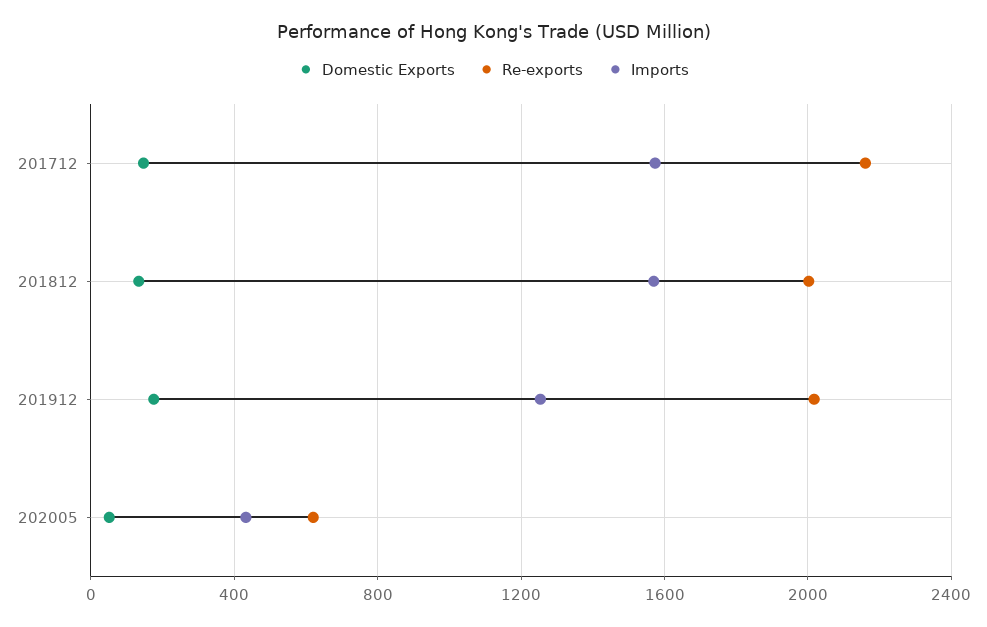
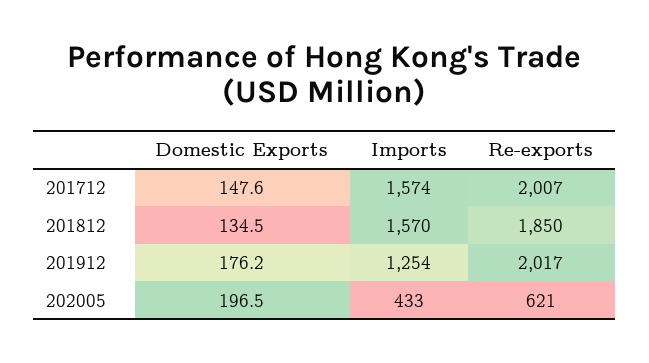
Re-exports, 201712: 2150 -> 2007
Re-exports, 201812: 2000 -> 1850
Domestic Exports, 202005: 50 -> 196.5

